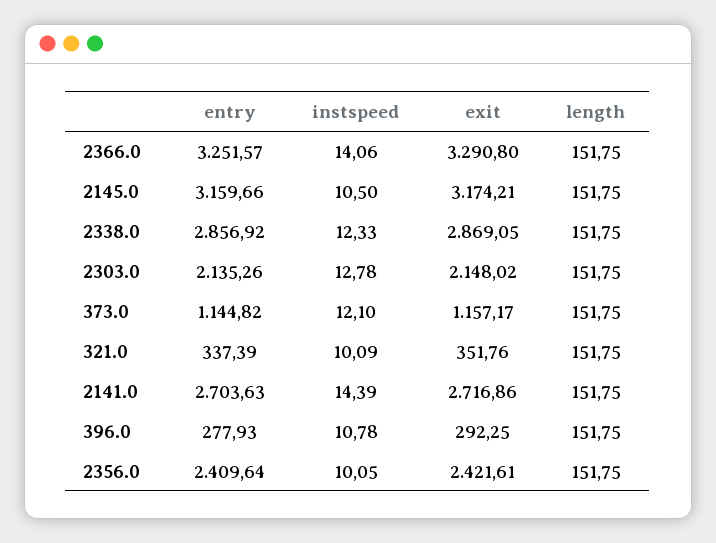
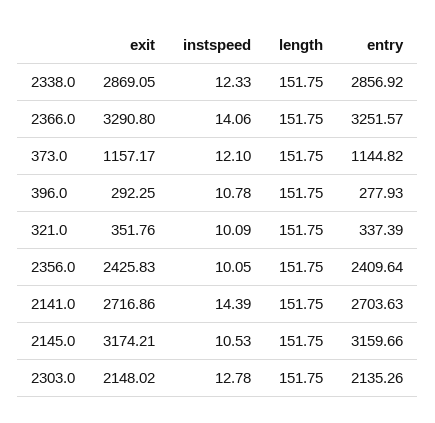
instspeed, 2145.0: 10.5 -> 10.53
exit, 2356.0: 2421.61 -> 2425.83

